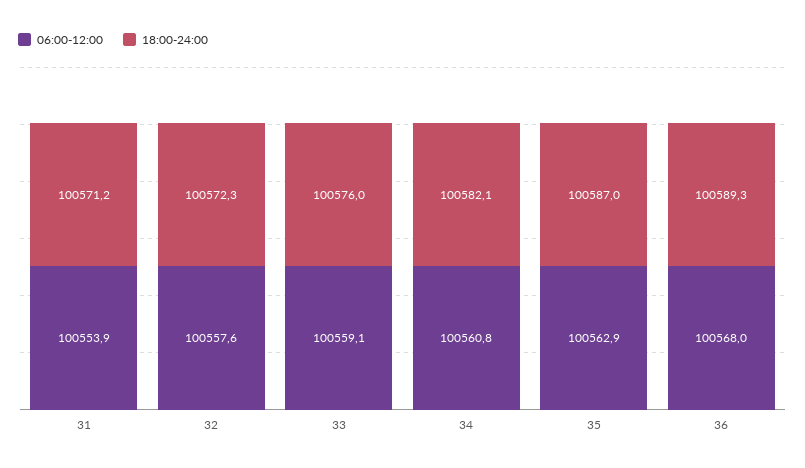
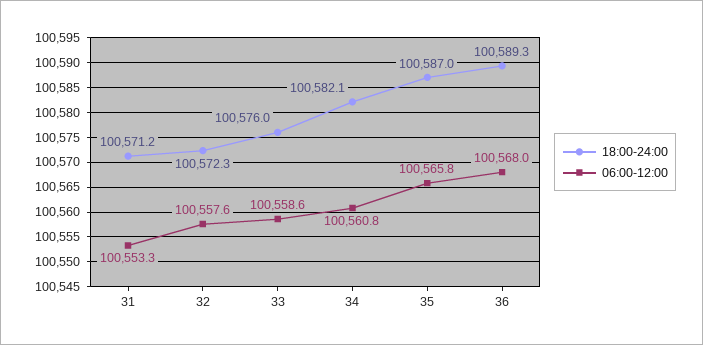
06:00-12:00, 31: 100553.9 -> 100553.3
06:00-12:00, 33: 100559.1 -> 100558.6
06:00-12:00, 35: 100562.9 -> 100565.8

